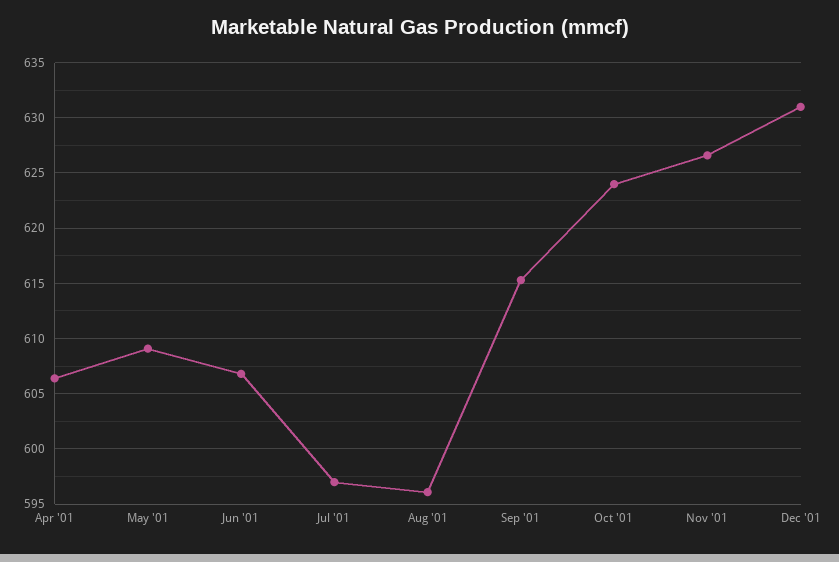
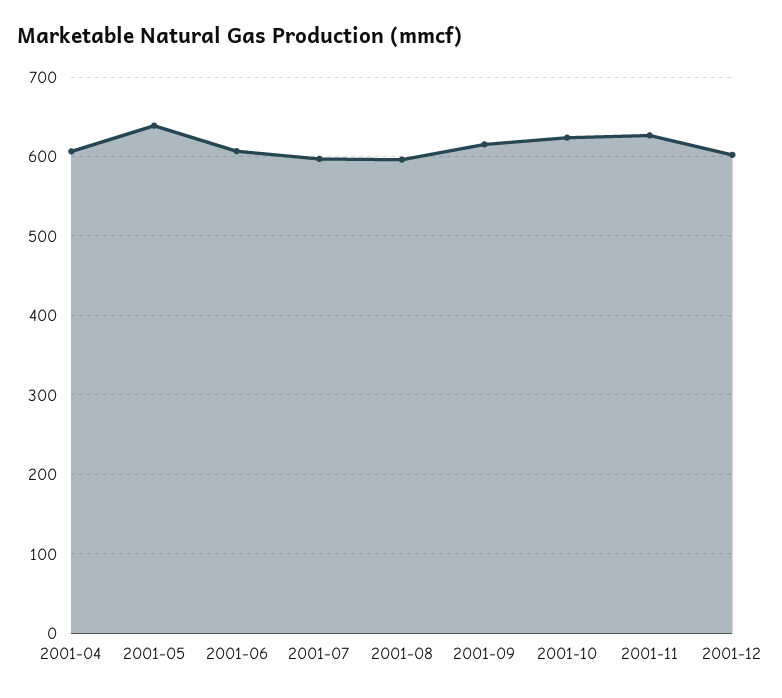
May '01: 609 -> 640
Dec '01: 631 -> 600

